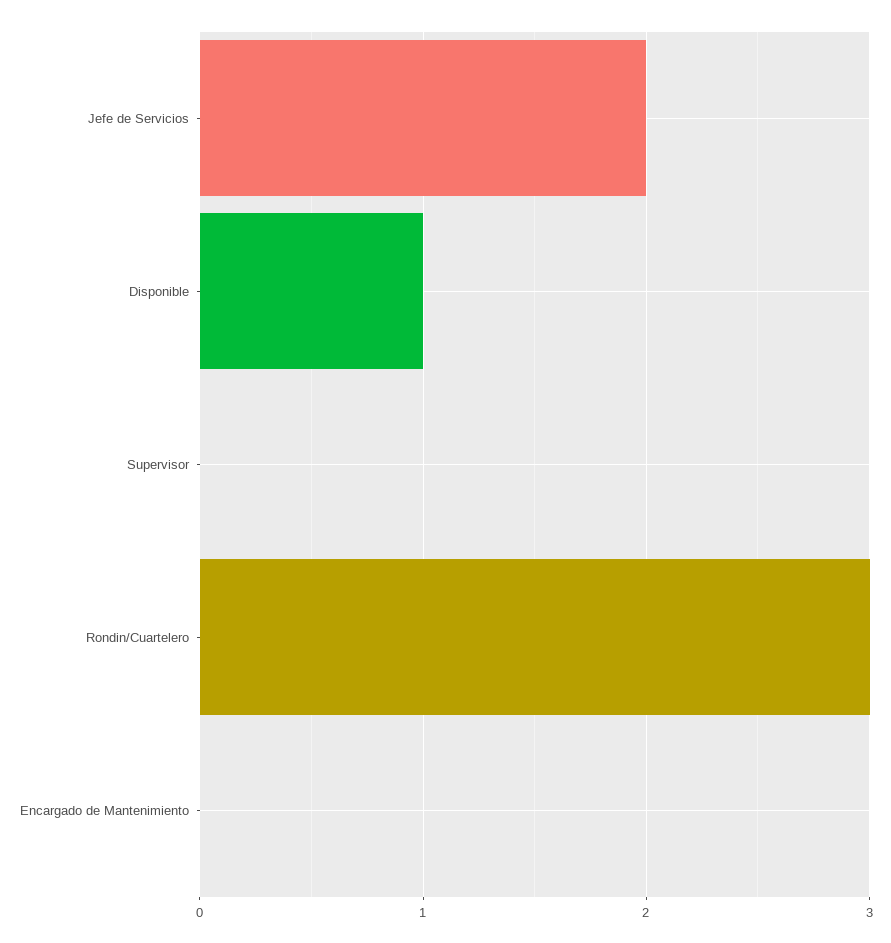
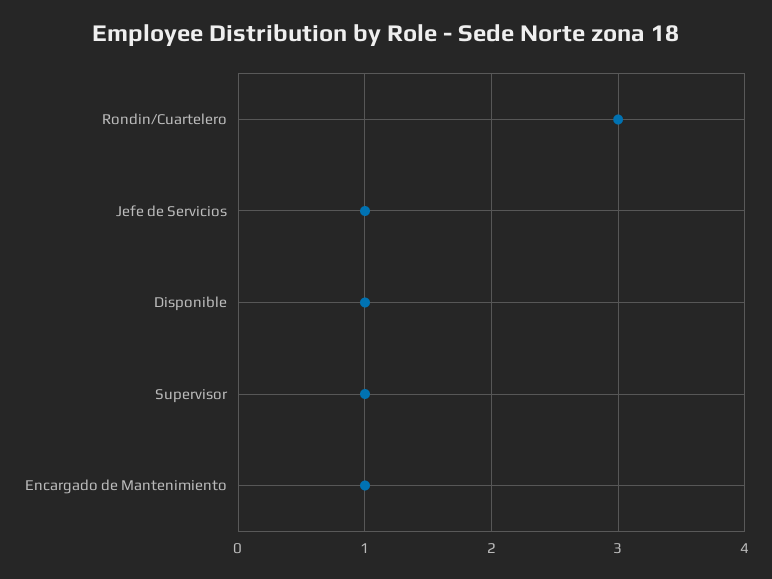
Jefe de Servicios: 2 -> 1
Supervisor: 0 -> 1
Encargado de Mantenimiento: 0 -> 1

